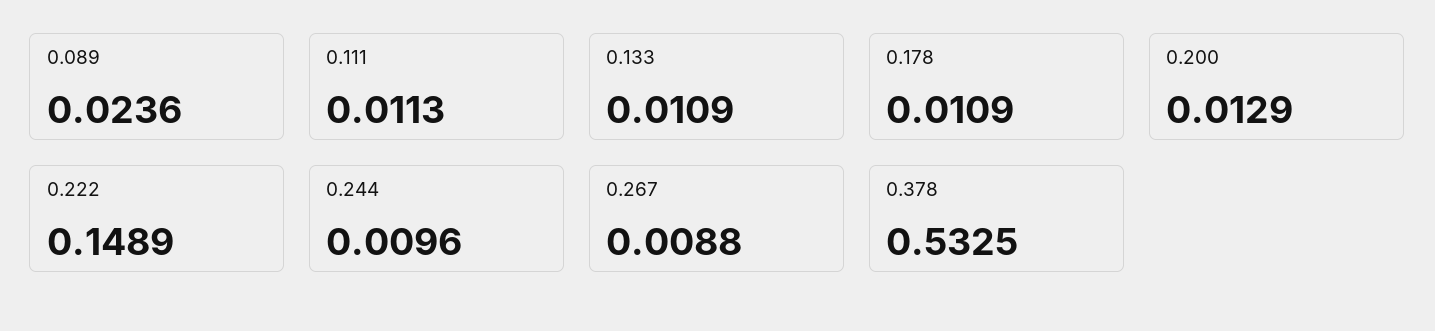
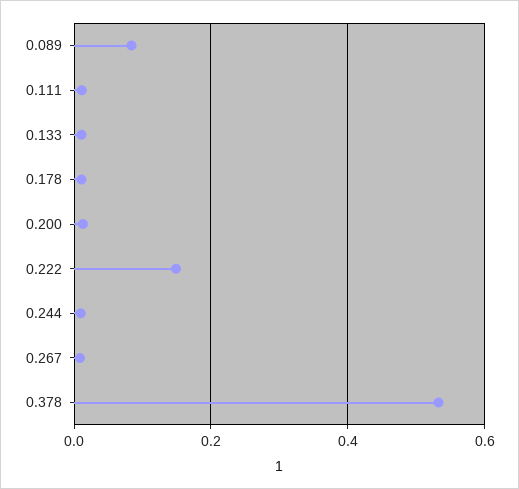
0.089: 0.0236 -> 0.08

